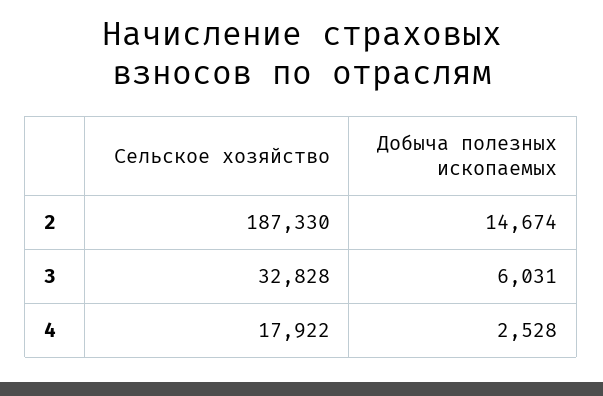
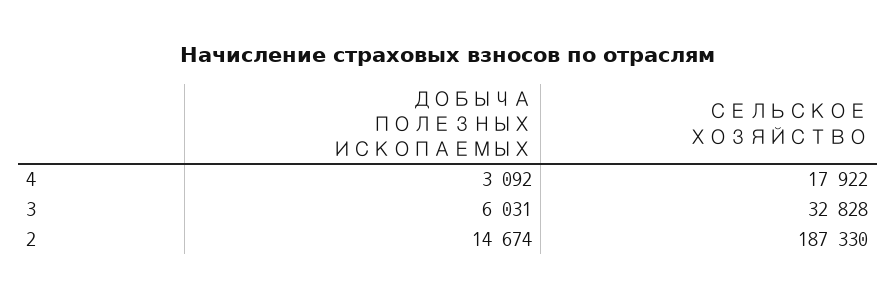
Добыча полезных ископаемых, 4: 2528 -> 3092

